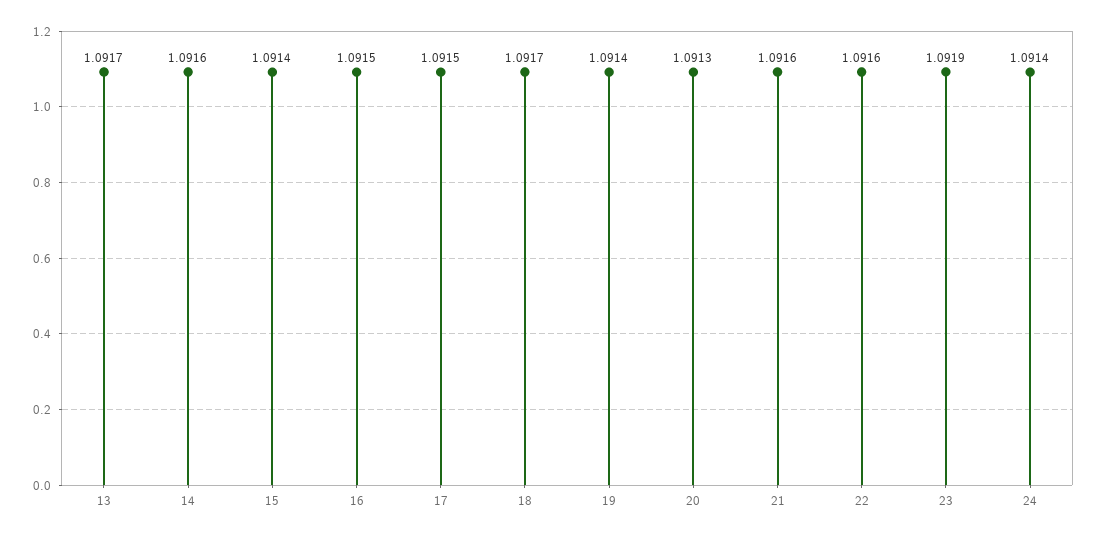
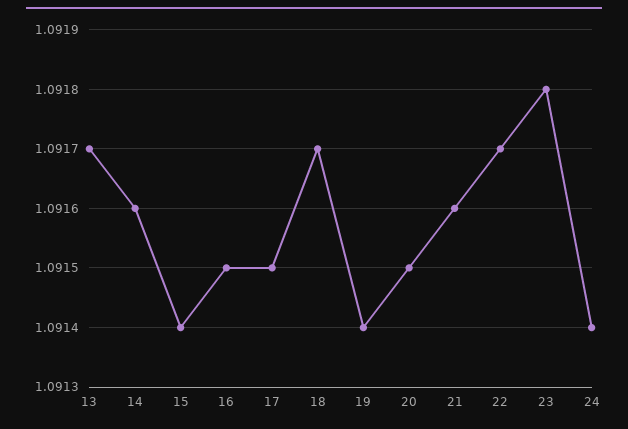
20: 1.0913 -> 1.0915
22: 1.0916 -> 1.0917
23: 1.0919 -> 1.0918

